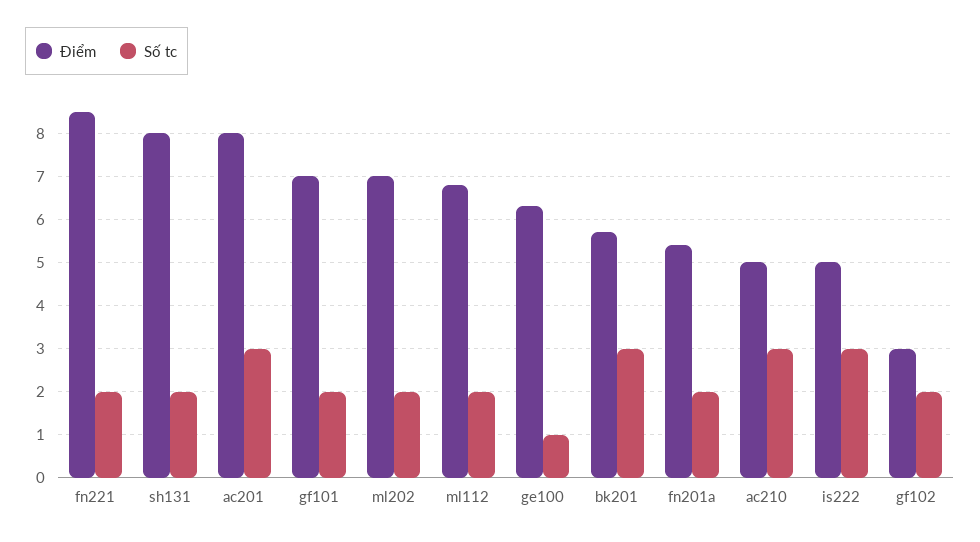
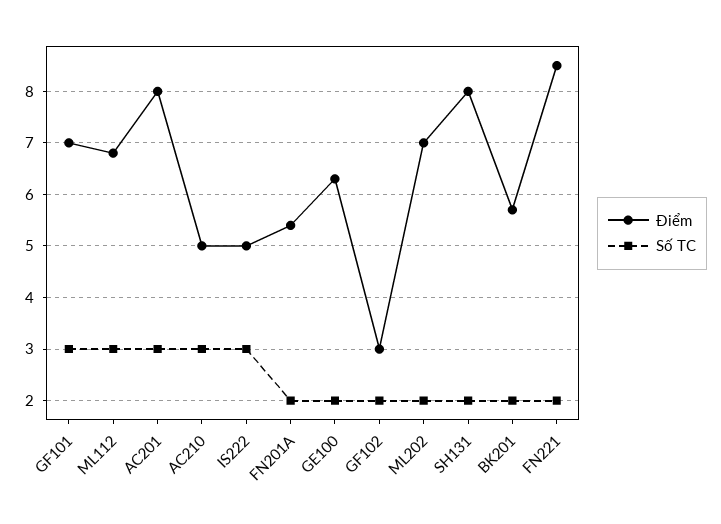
Số tc, gf101: 2 -> 3
Số tc, ml112: 2 -> 3
Số tc, ge100: 1 -> 2
Số tc, bk201: 3 -> 2

